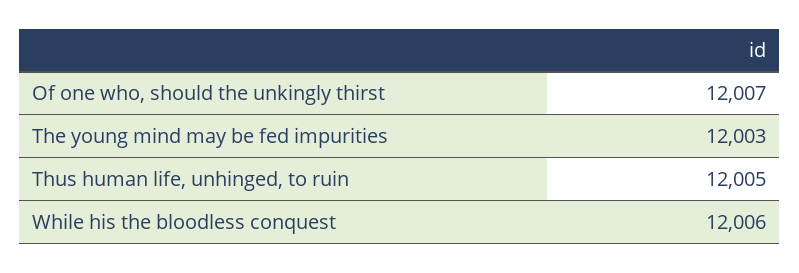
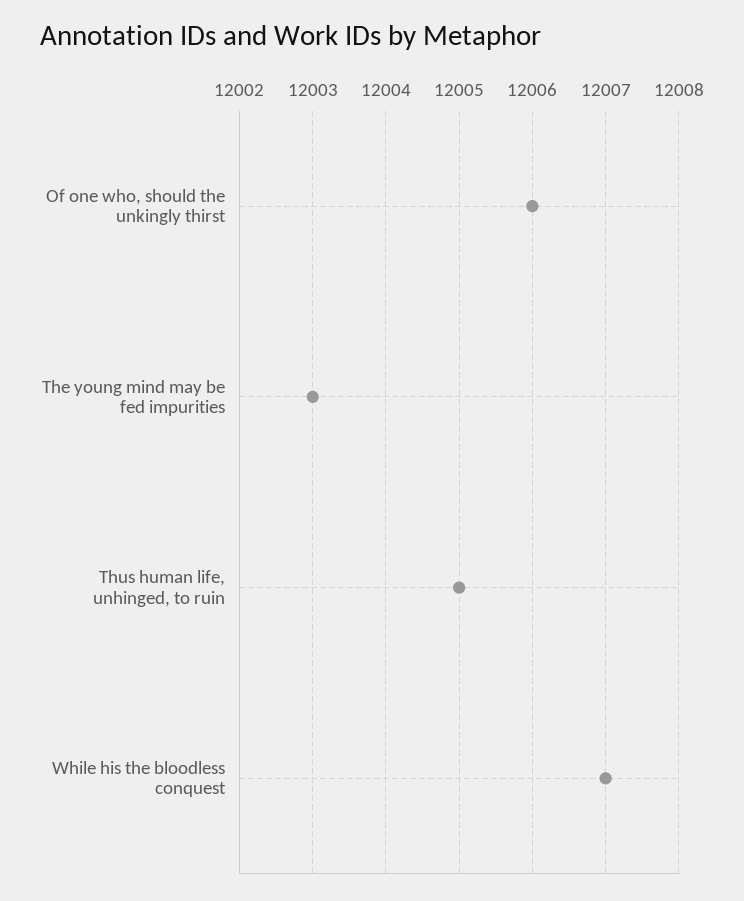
Of one who, should the unkingly thirst: 12007 -> 12006
While his the bloodless conquest: 12006 -> 12007

